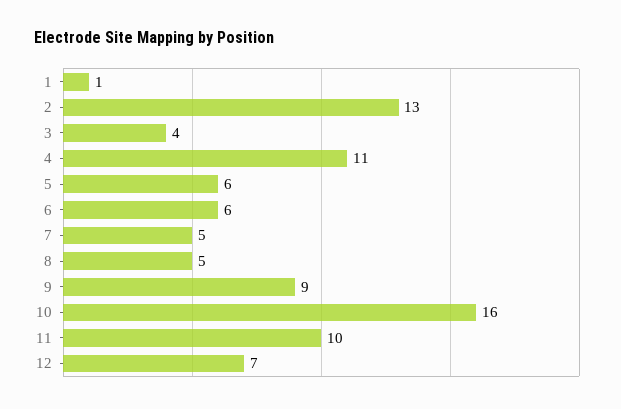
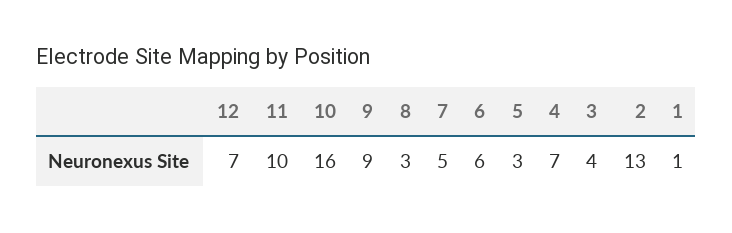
4: 11 -> 7
5: 6 -> 3
8: 5 -> 3

